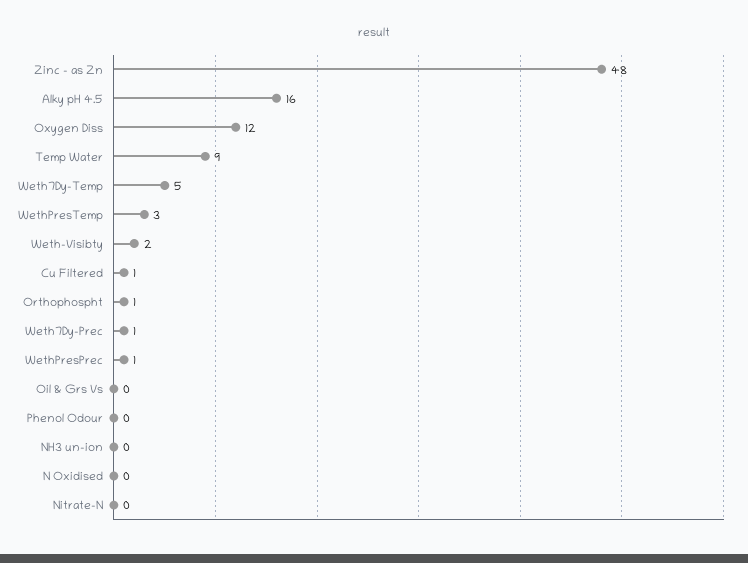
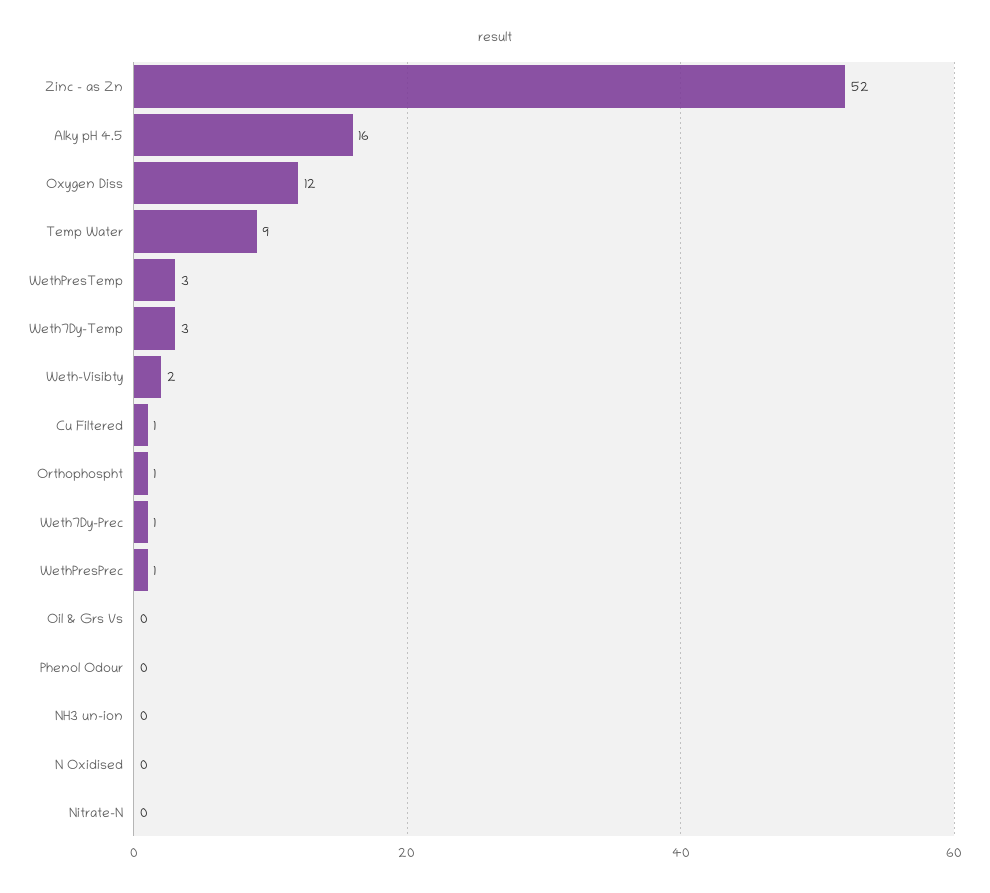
Zinc - as Zn: 48 -> 52
Weth7Dy-Temp: 5 -> 3

